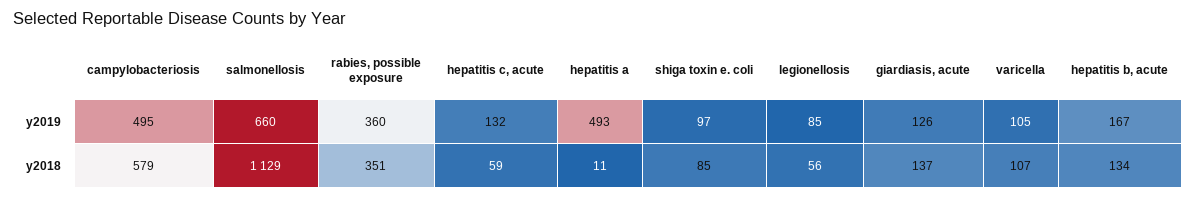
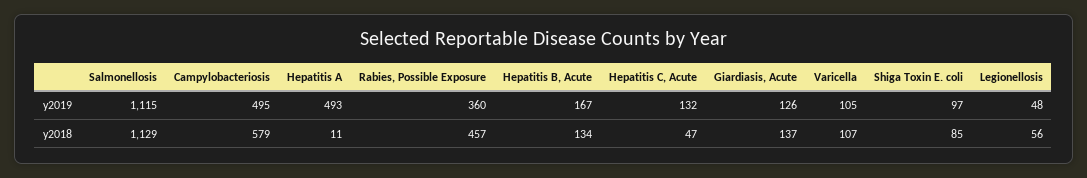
salmonellosis, y2019: 660 -> 1115
legionellosis, y2019: 85 -> 48
rabies, possible exposure, y2018: 351 -> 457
hepatitis c, acute, y2018: 59 -> 47

